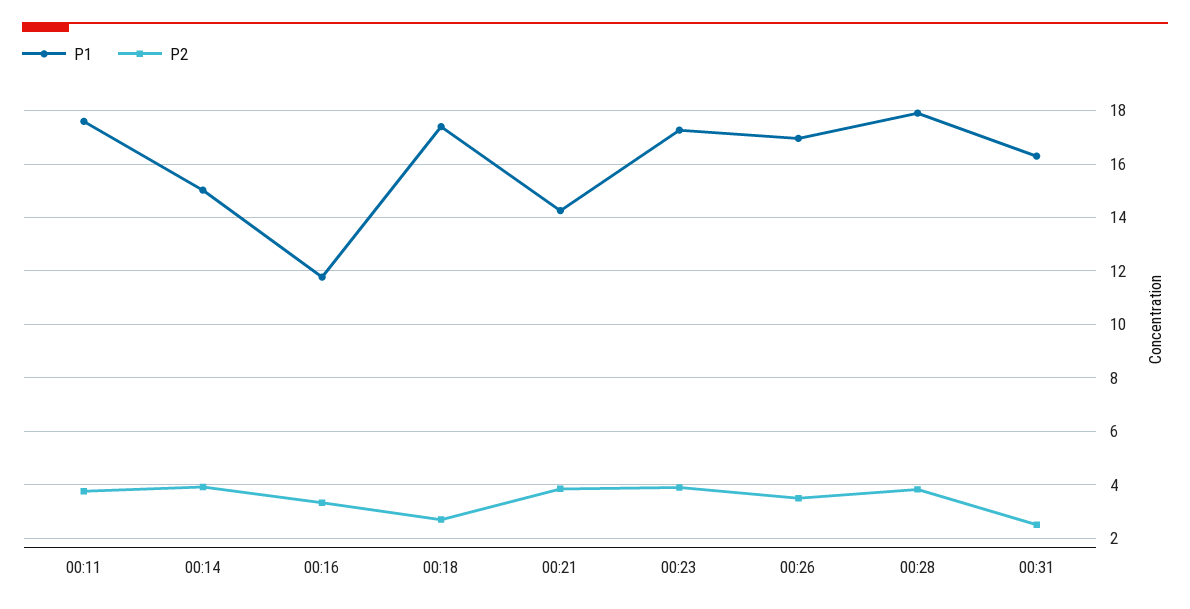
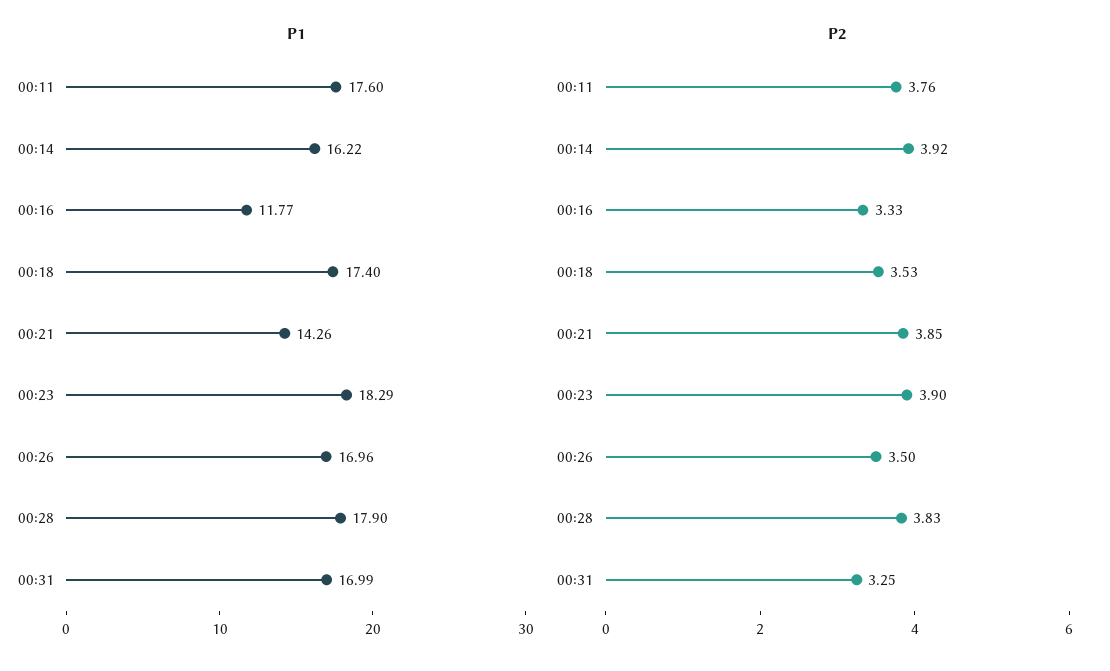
P1, 00:14: 15 -> 16.22
P2, 00:18: 2.75 -> 3.53
P1, 00:23: 17.25 -> 18.29
P1, 00:31: 16.25 -> 16.99
P2, 00:31: 2.5 -> 3.25

